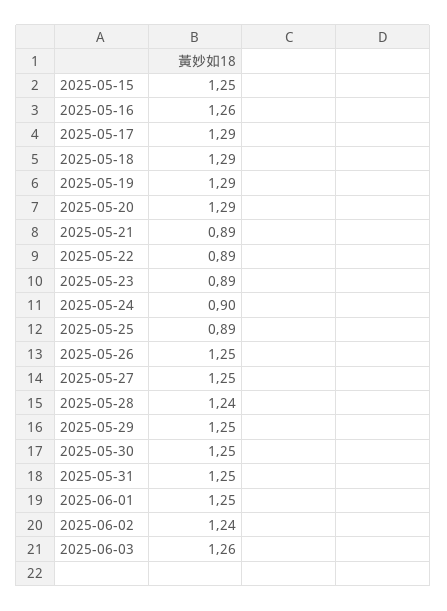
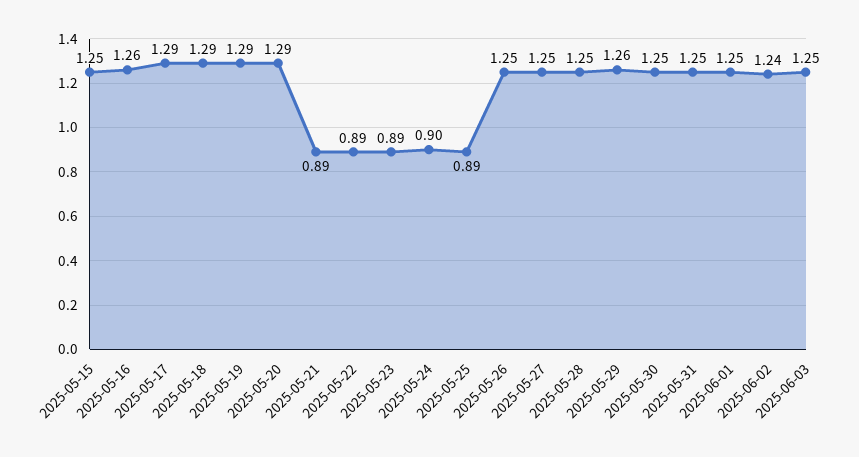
2025-05-28: 1.24 -> 1.25
2025-05-29: 1.25 -> 1.26
2025-06-03: 1.26 -> 1.25

